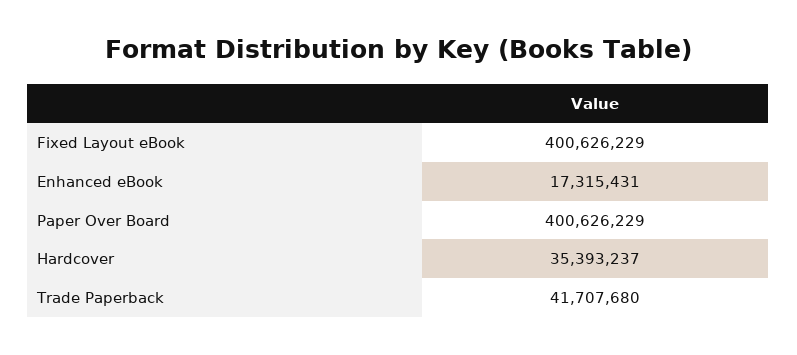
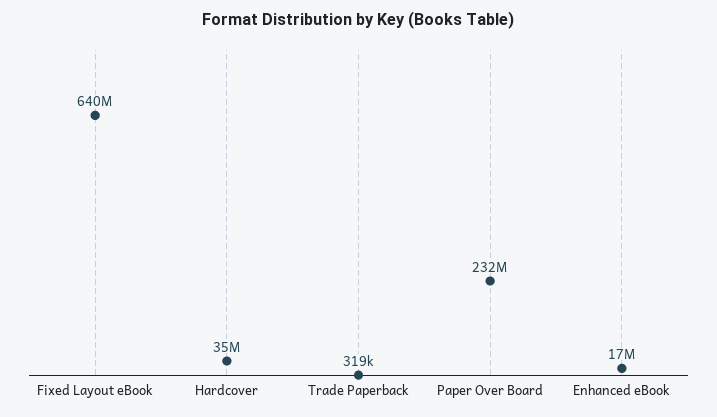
Fixed Layout eBook: 400626229 -> 640000000
Paper Over Board: 400626229 -> 232000000
Trade Paperback: 41707680 -> 319000

